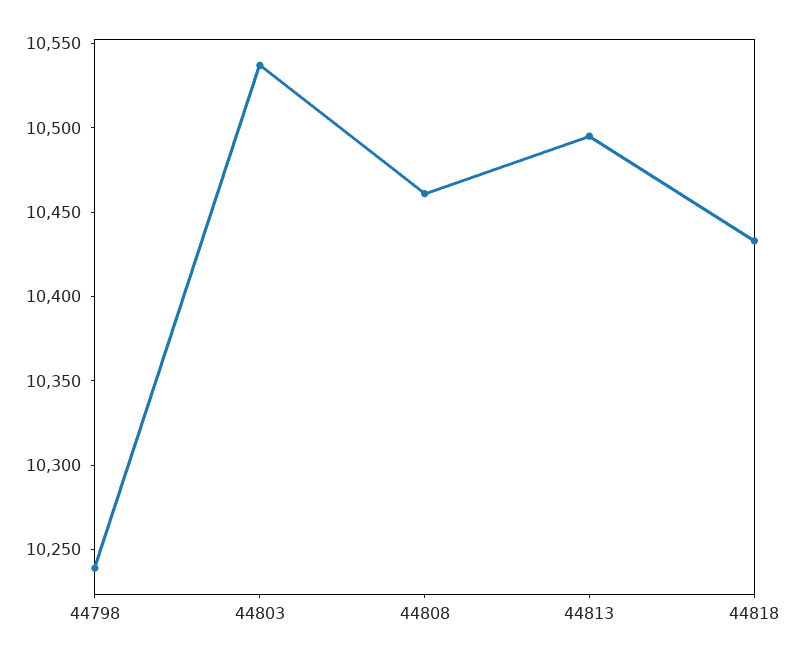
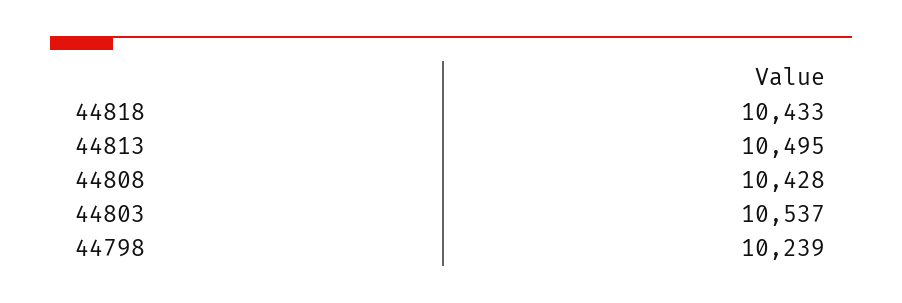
44808: 10460 -> 10428

